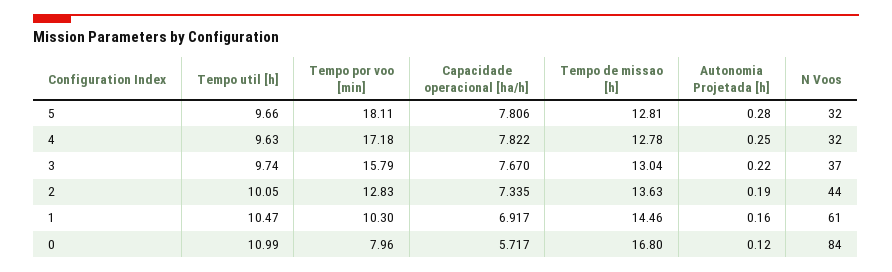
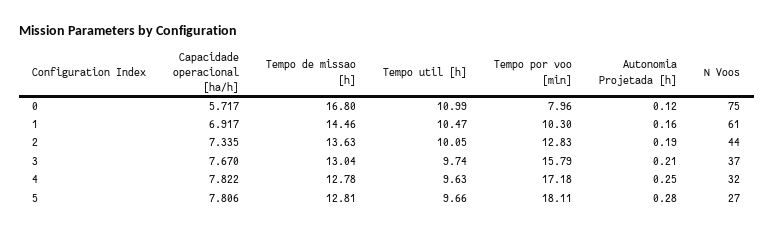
N Voos, 5: 32 -> 27
Autonomia Projetada [h], 3: 0.22 -> 0.21
N Voos, 0: 84 -> 75

